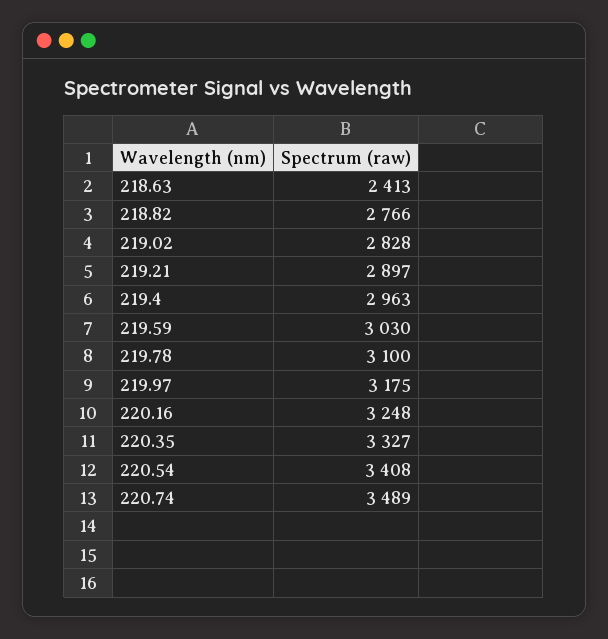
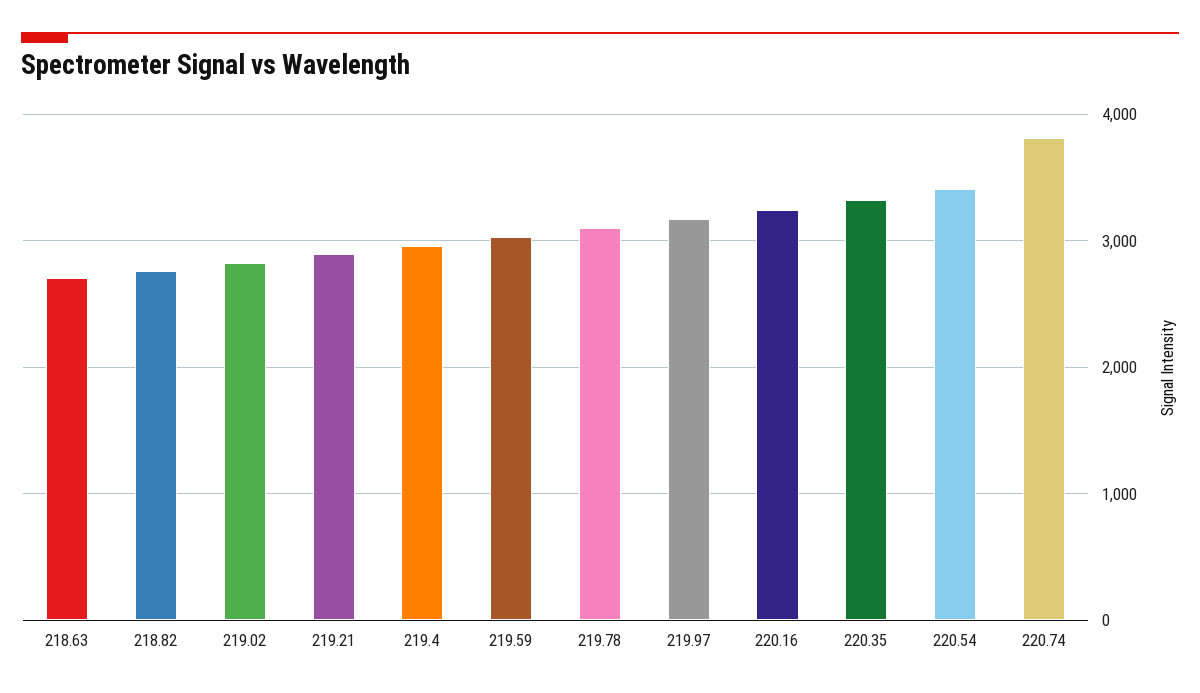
218.63: 2413 -> 2700
220.74: 3489 -> 3800

